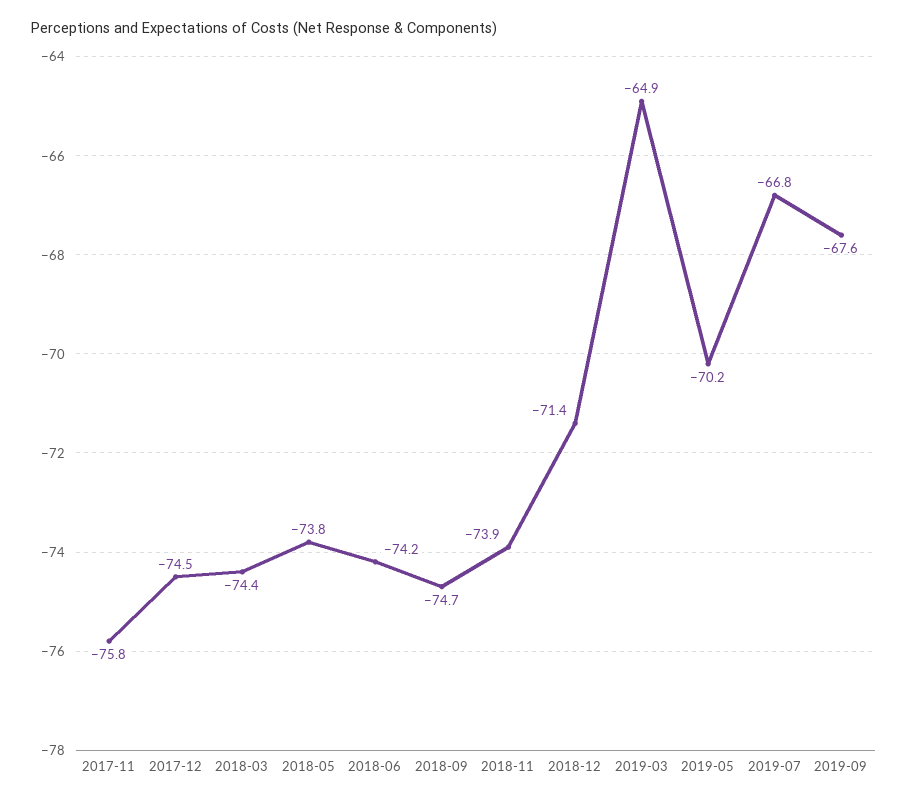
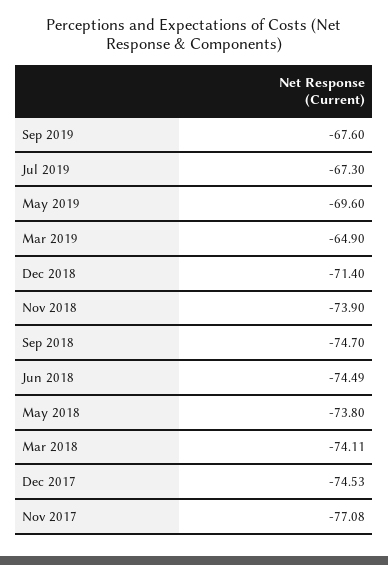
2017-11: -75.8 -> -77.08
2018-03: -74.4 -> -74.11
2018-06: -74.2 -> -74.49
2019-05: -70.2 -> -69.6
2019-07: -66.8 -> -67.3

